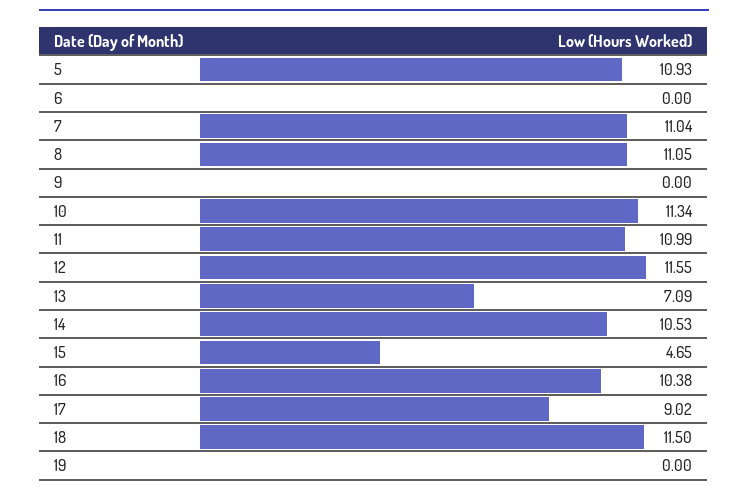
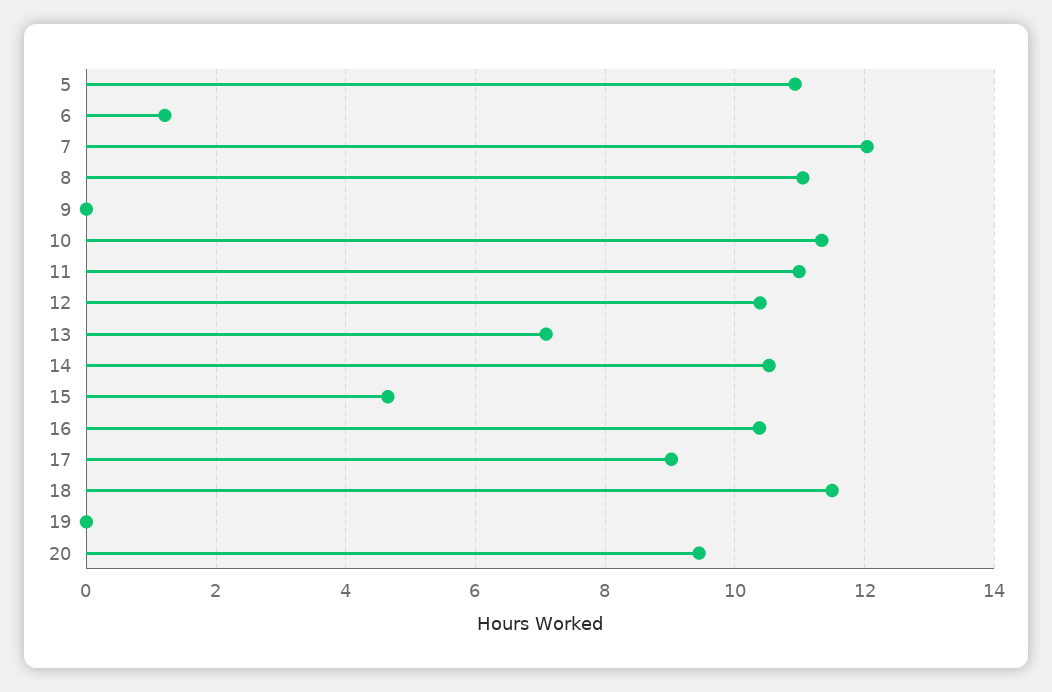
6: 0 -> 1.2
7: 11.04 -> 12
12: 11.55 -> 10.4
20: none -> 9.4

